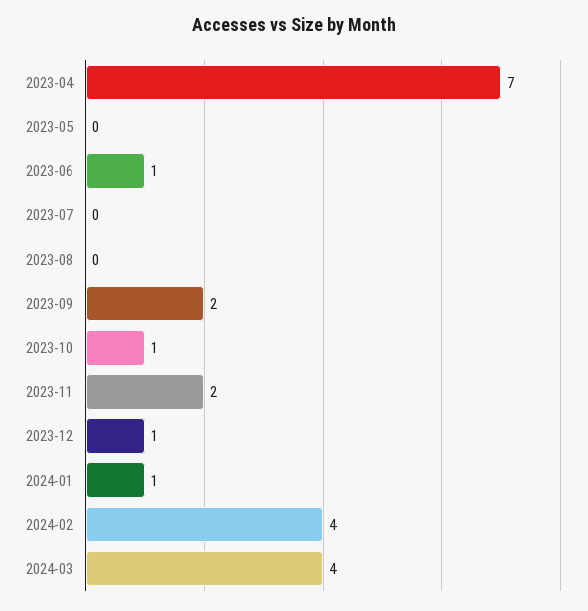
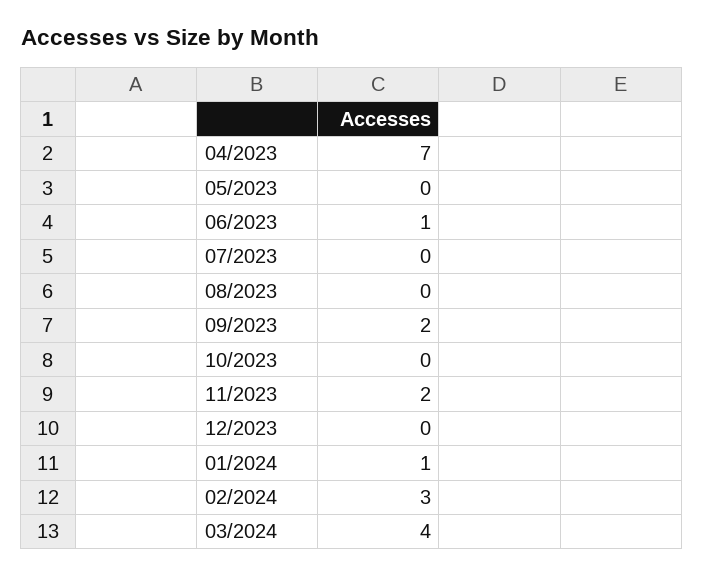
2023-10: 1 -> 0
2023-12: 1 -> 0
2024-02: 4 -> 3

